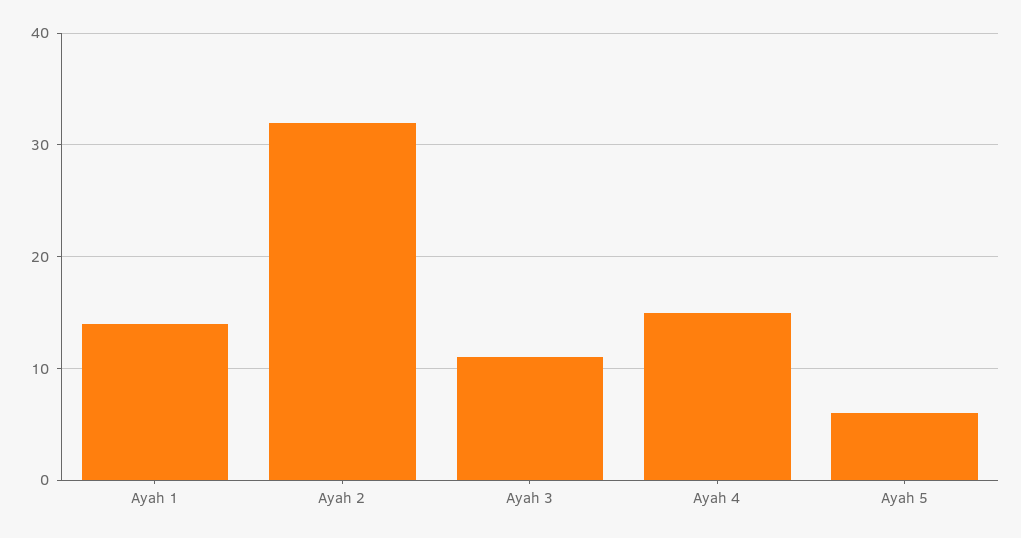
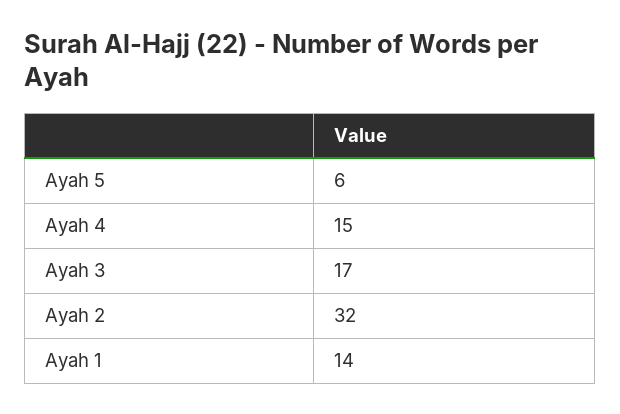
Ayah 3: 11 -> 17

